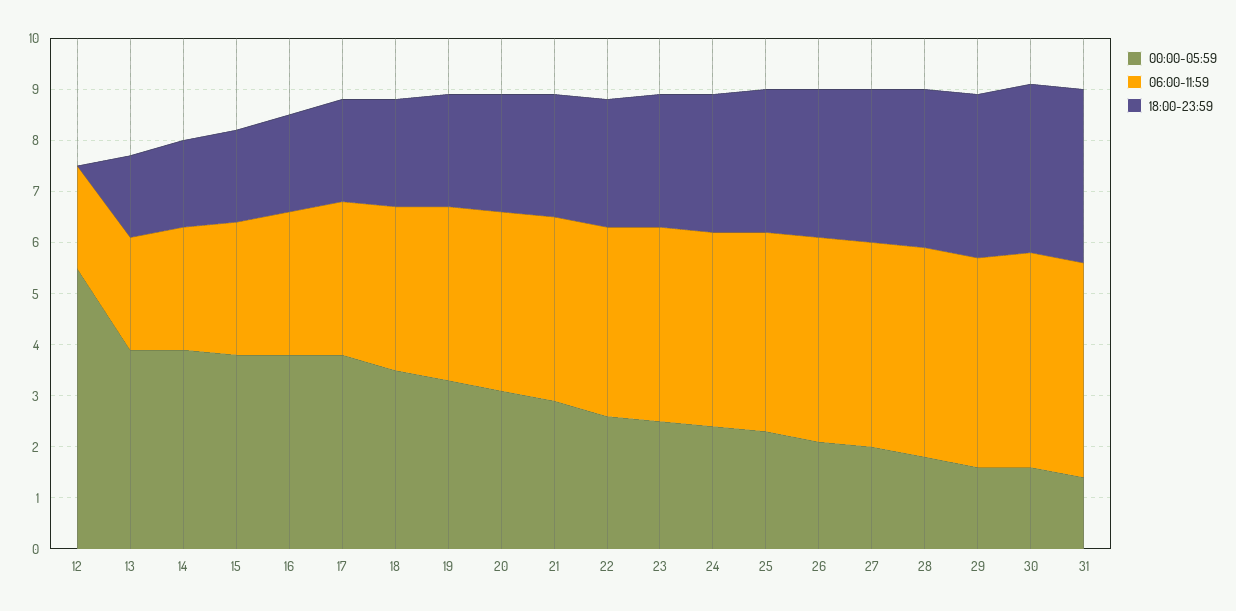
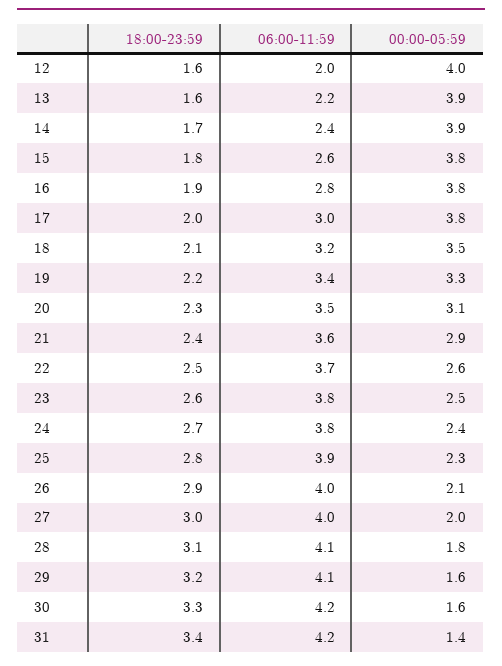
00:00-05:59, 12: 5.5 -> 4
18:00-23:59, 12: 0 -> 1.6

